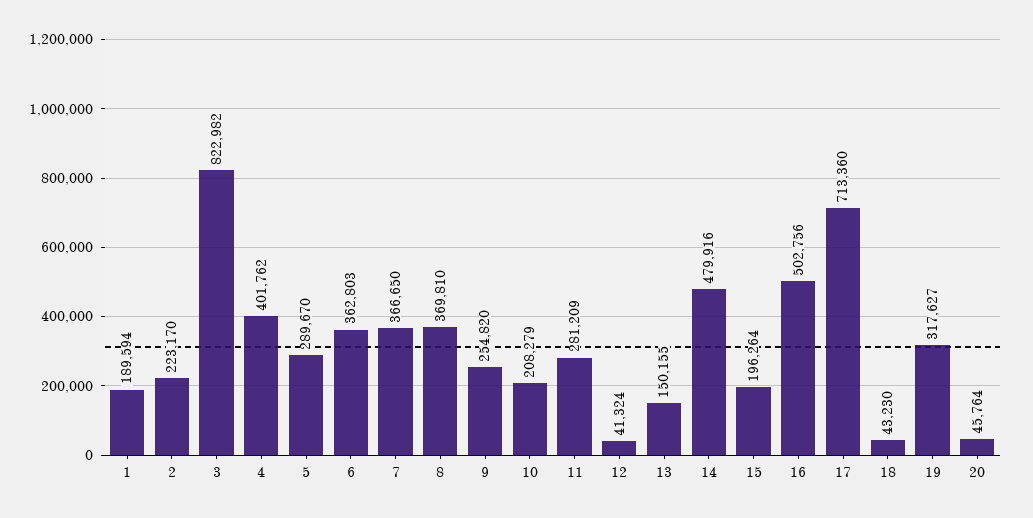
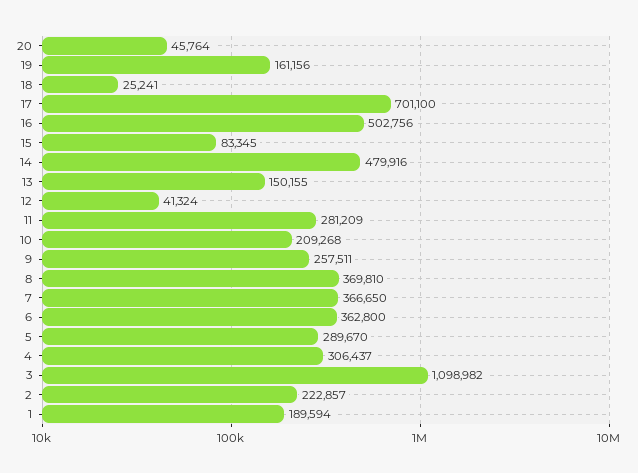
2: 223170 -> 222857
3: 822982 -> 1098982
4: 401762 -> 306437
6: 362803 -> 362800
9: 254820 -> 257511
10: 208279 -> 209268
15: 196264 -> 83345
17: 713360 -> 701100
18: 43230 -> 25241
19: 317627 -> 161156

